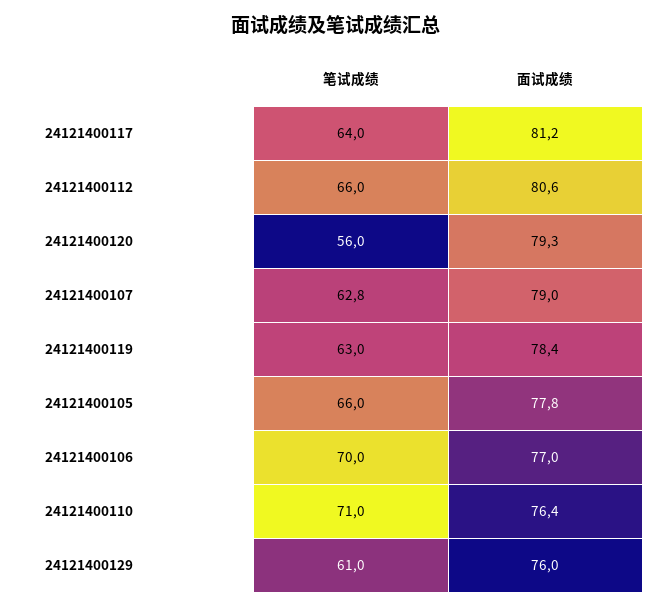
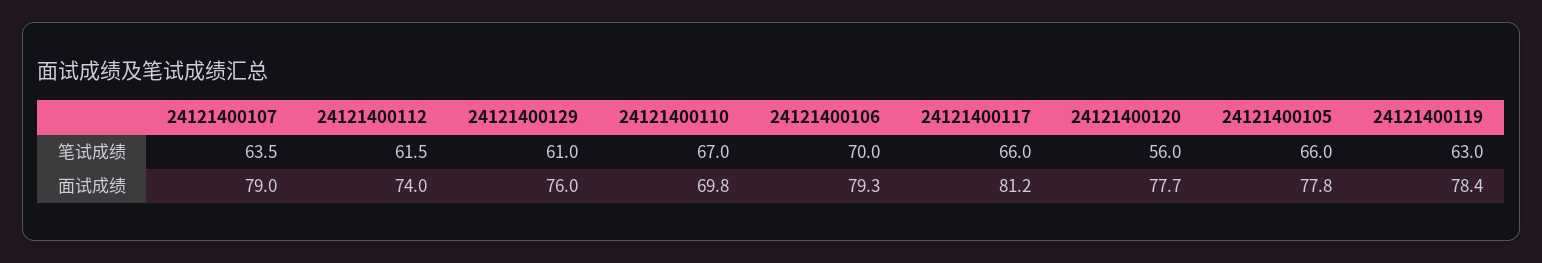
笔试成绩, 24121400117: 64 -> 66
笔试成绩, 24121400112: 66 -> 61.5
面试成绩, 24121400112: 80.6 -> 74
面试成绩, 24121400120: 79.3 -> 77.7
笔试成绩, 24121400107: 62.8 -> 63.5
面试成绩, 24121400106: 77 -> 79.3
笔试成绩, 24121400110: 71 -> 67
面试成绩, 24121400110: 76.4 -> 69.8

